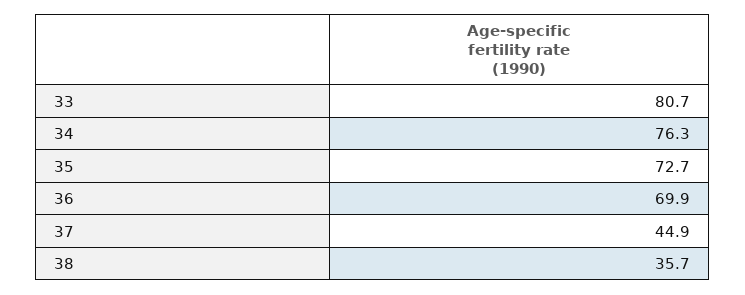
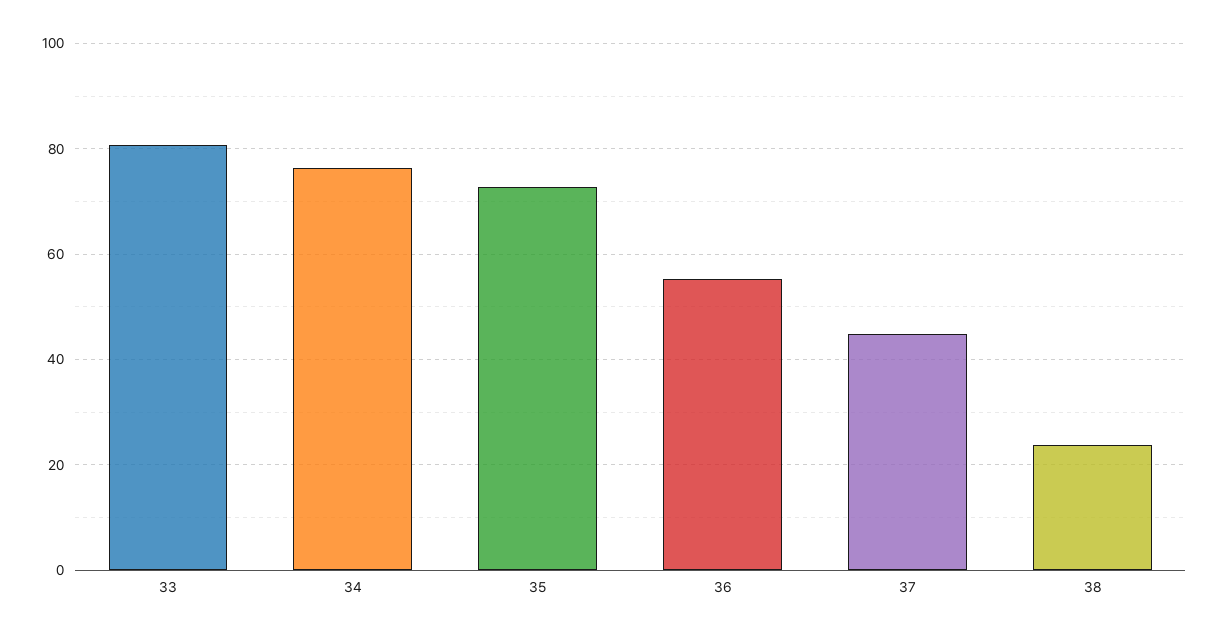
36: 69.9 -> 56
38: 35.7 -> 24

